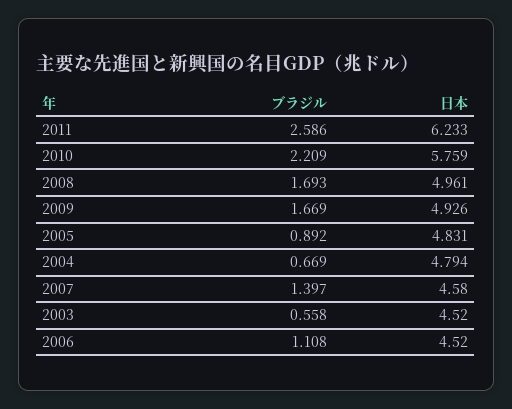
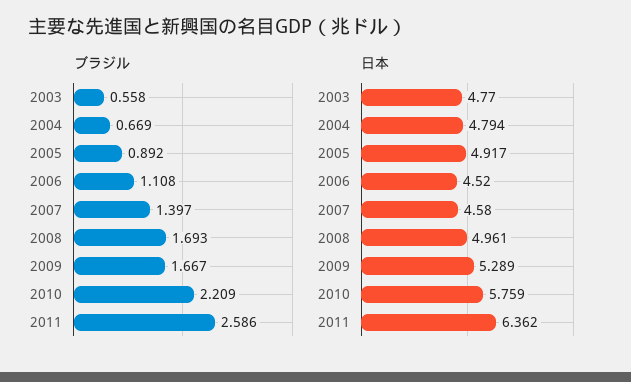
日本, 2011: 6.233 -> 6.362
ブラジル, 2009: 1.669 -> 1.667
日本, 2009: 4.926 -> 5.289
日本, 2005: 4.831 -> 4.917
日本, 2003: 4.52 -> 4.77

